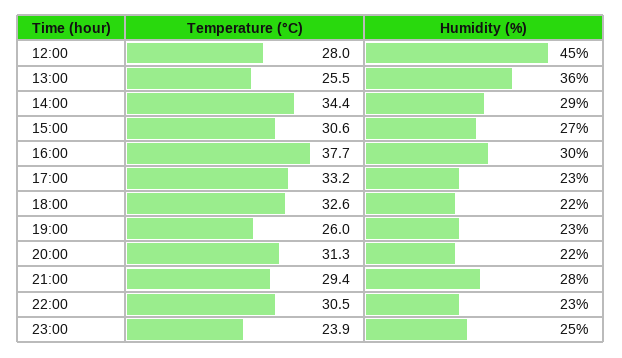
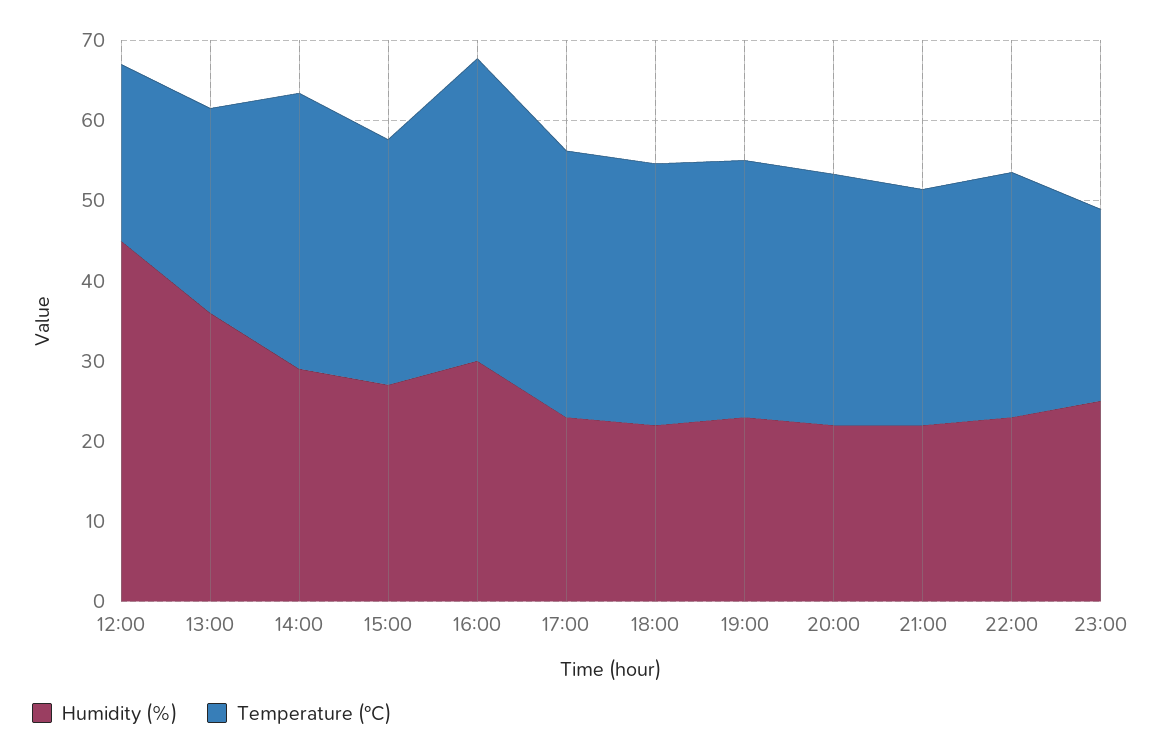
Temperature (°C), 12:00: 28 -> 22
Temperature (°C), 19:00: 26 -> 32
Humidity (%), 21:00: 28 -> 22

